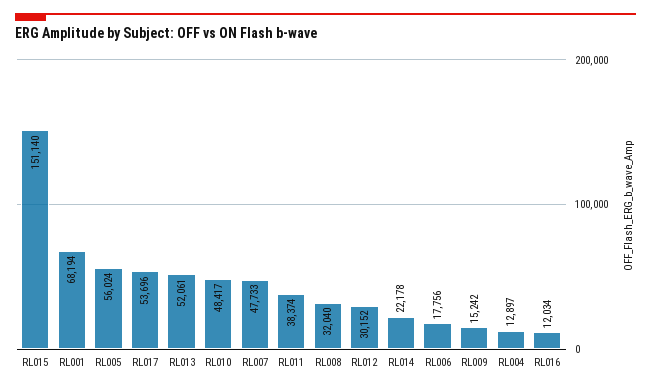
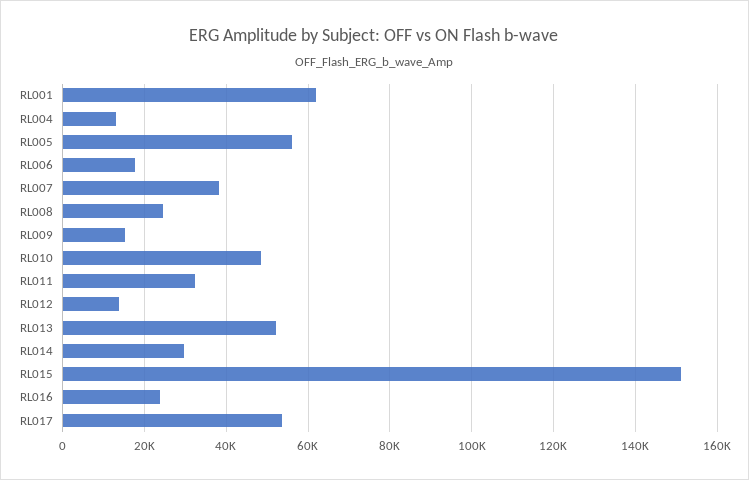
RL001: 68194 -> 62000
RL007: 47733 -> 38000
RL011: 38374 -> 32000
RL008: 32040 -> 24000
RL012: 30152 -> 14000
RL014: 22178 -> 30000
RL016: 12034 -> 24000

